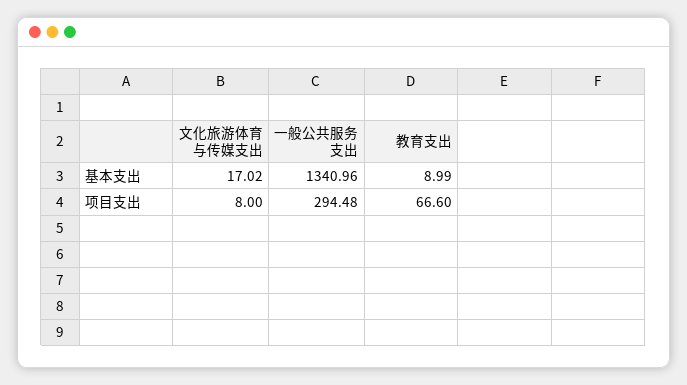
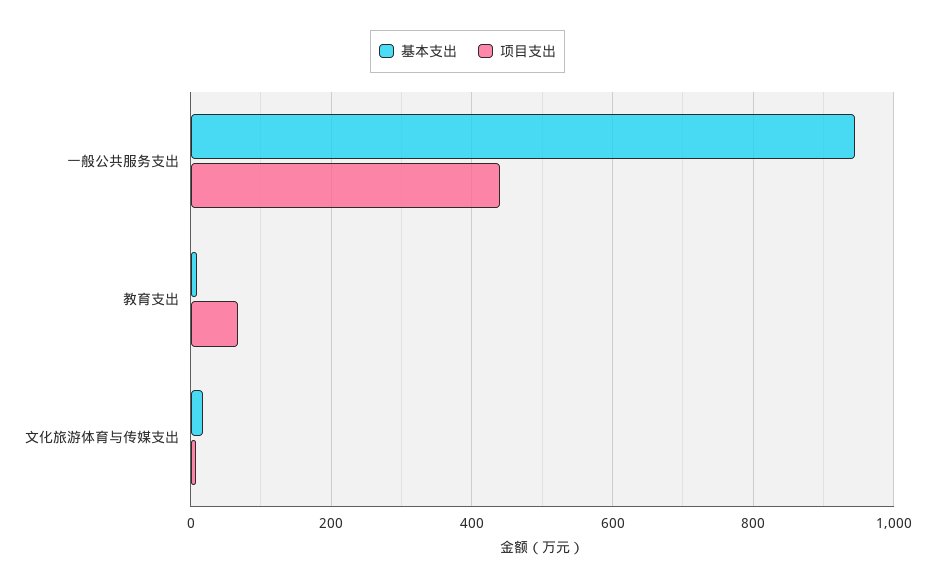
基本支出, 一般公共服务支出: 1340.96 -> 940
项目支出, 一般公共服务支出: 294.48 -> 440

